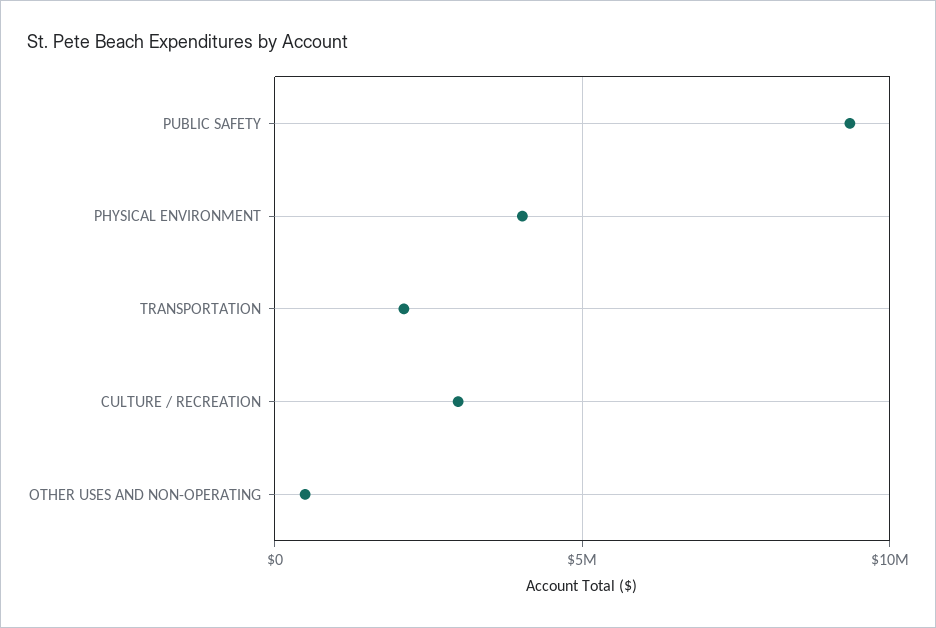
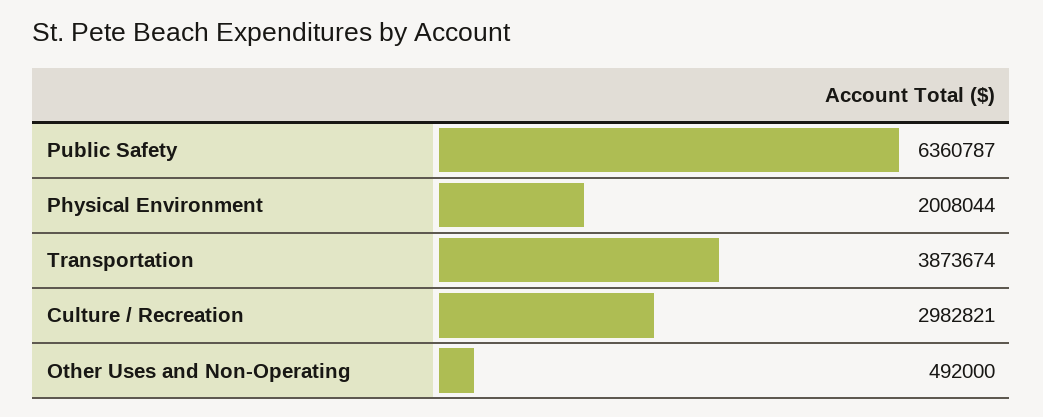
PUBLIC SAFETY: 9500000 -> 6360787
PHYSICAL ENVIRONMENT: 4000000 -> 2008044
TRANSPORTATION: 2000000 -> 3873674

